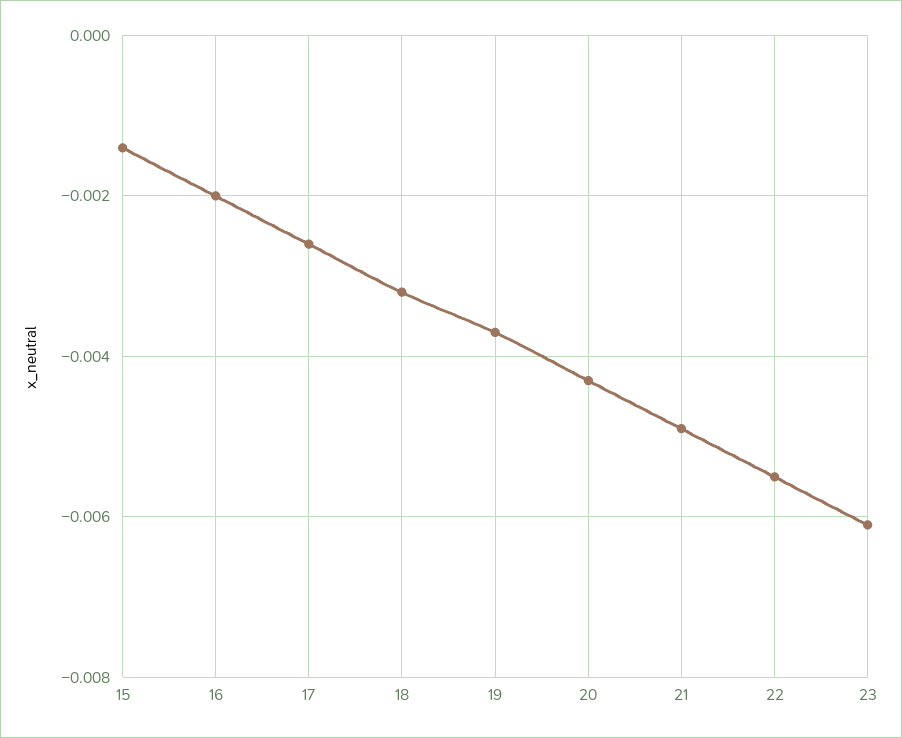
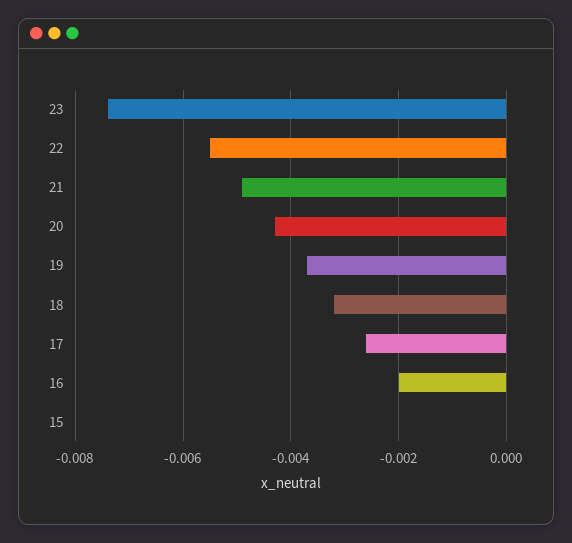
15: -0.0015 -> 0
23: -0.006 -> -0.0075

